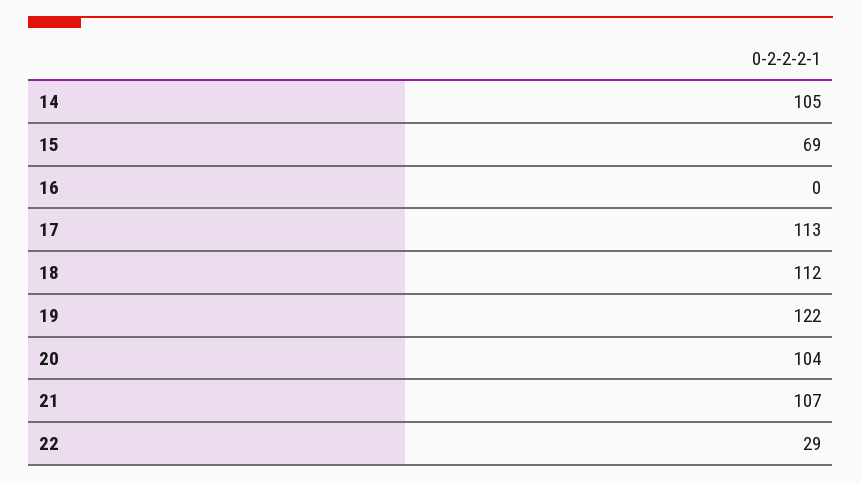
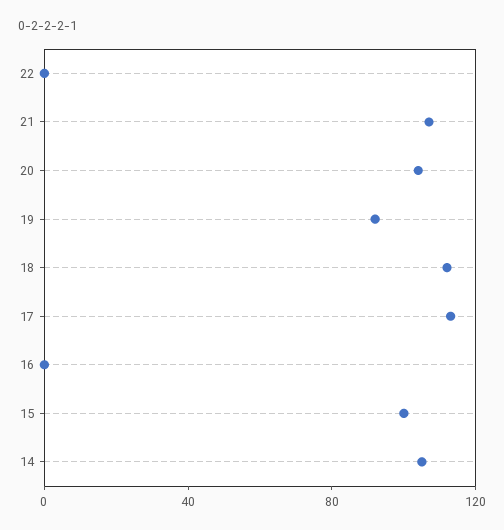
15: 69 -> 100
19: 122 -> 90
22: 29 -> 0

